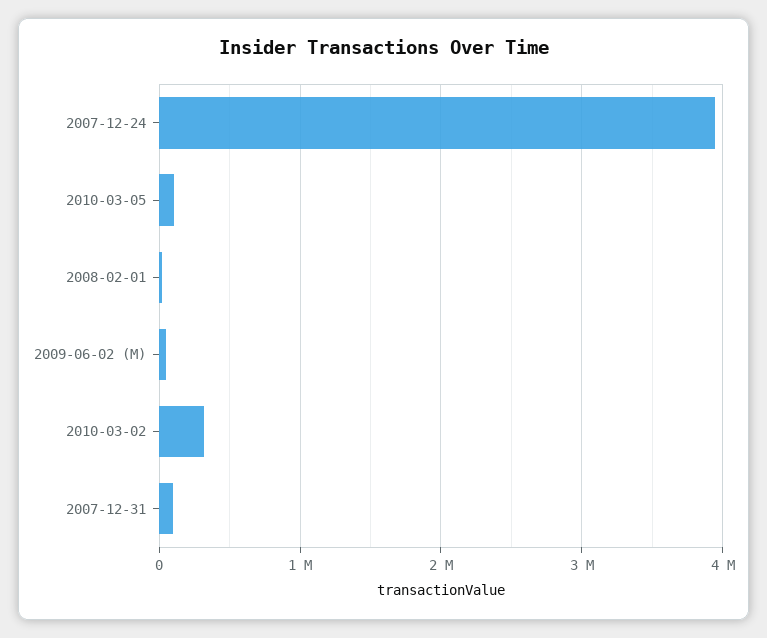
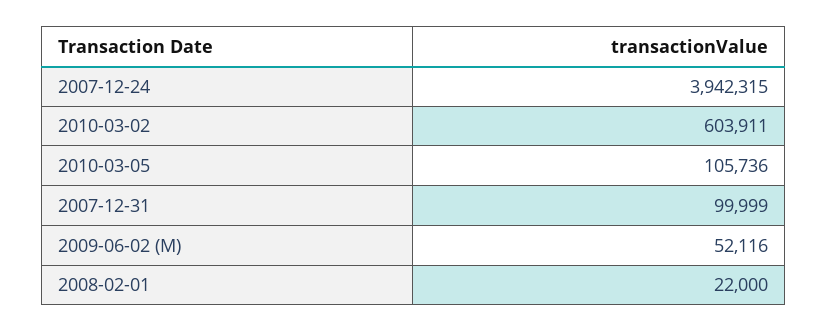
2010-03-02: 300000 -> 603911

